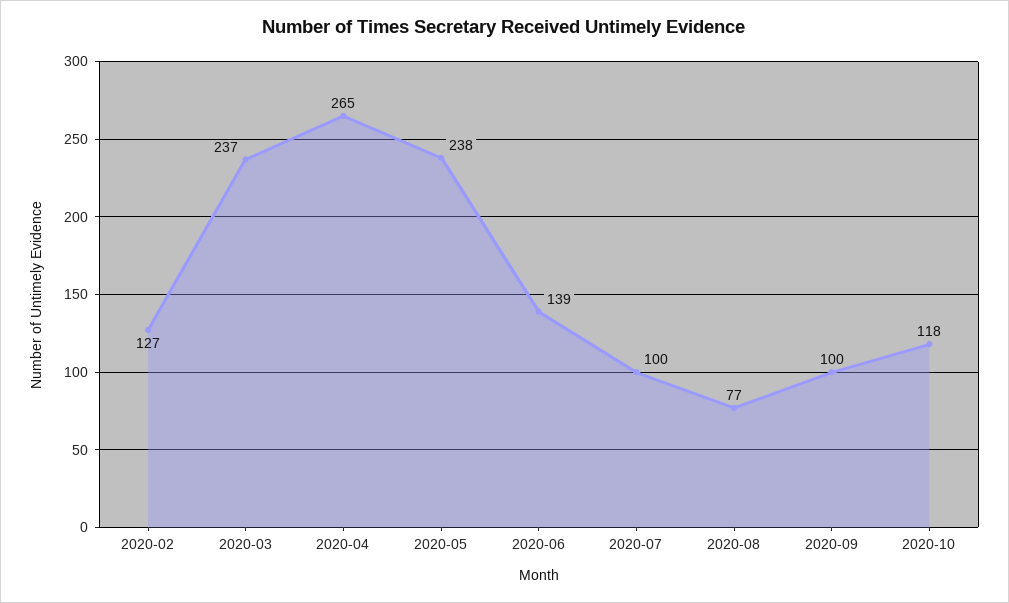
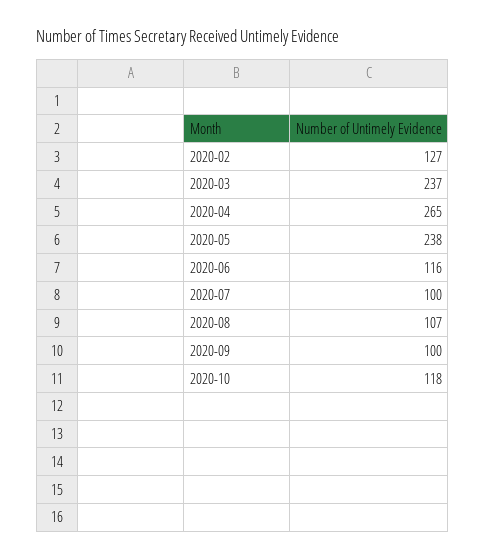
2020-06: 139 -> 116
2020-08: 77 -> 107

